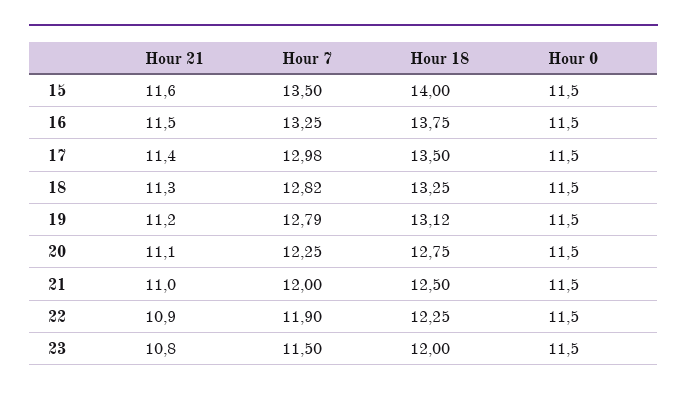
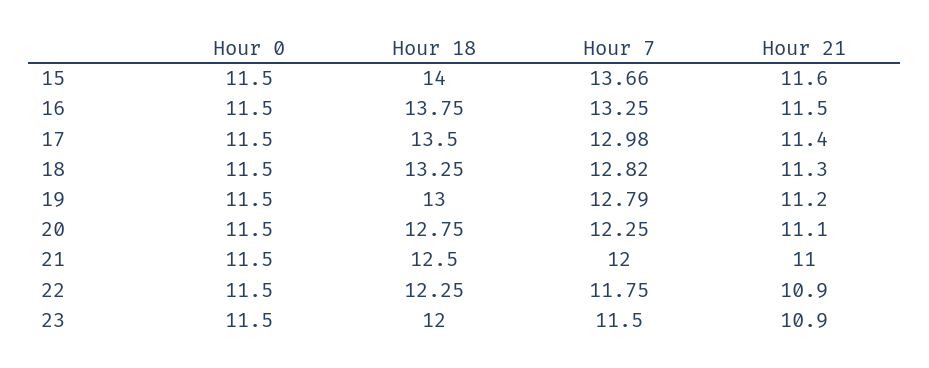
Hour 7, 15: 13.5 -> 13.66
Hour 18, 19: 13.12 -> 13
Hour 7, 22: 11.9 -> 11.75
Hour 21, 23: 10.8 -> 10.9

